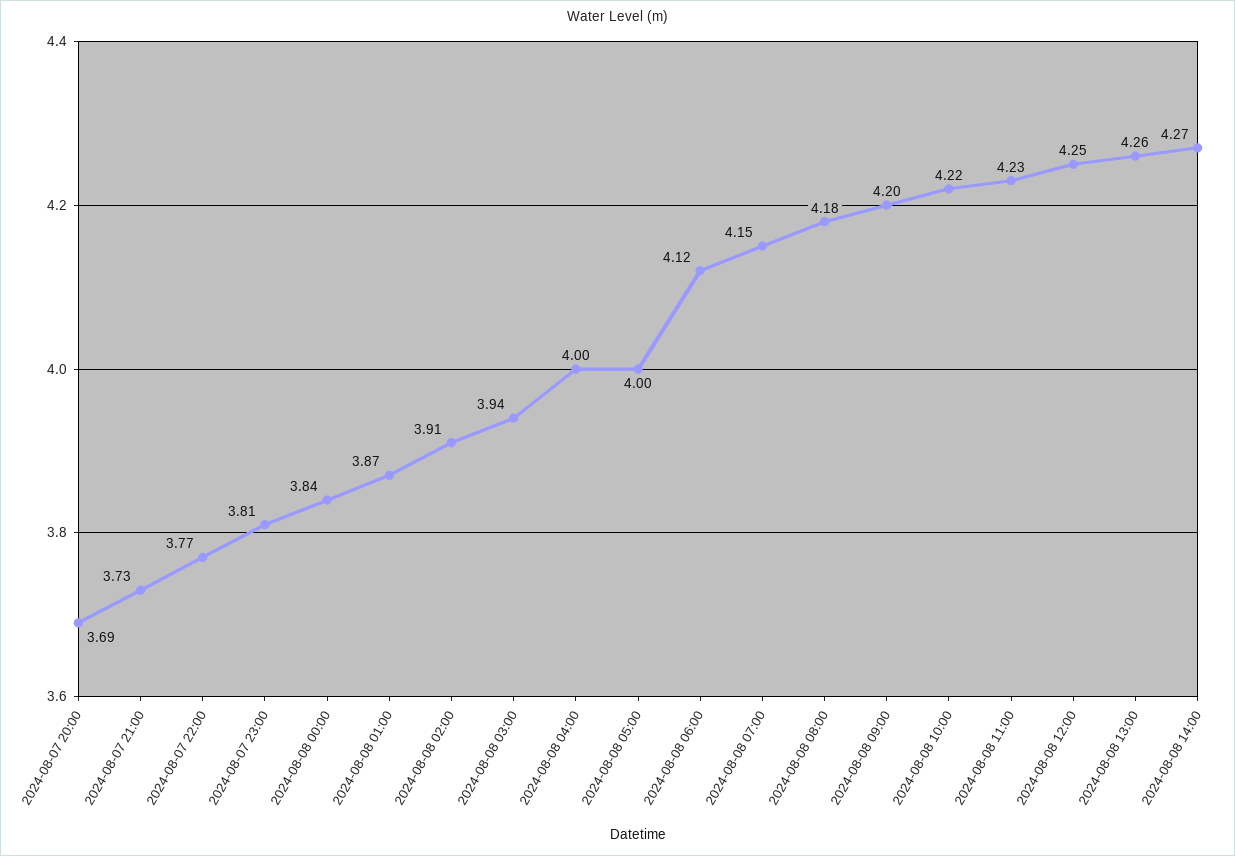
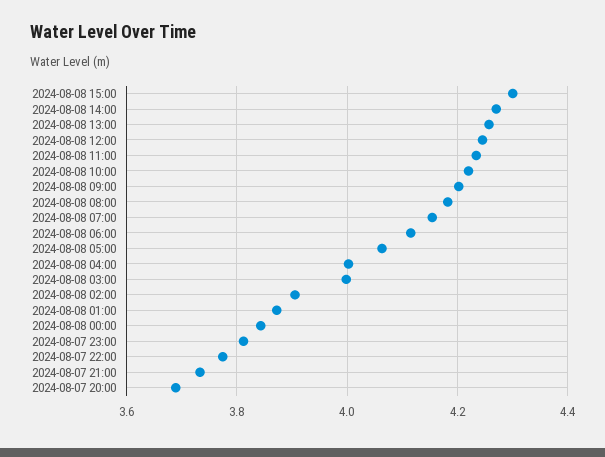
2024-08-08 03:00: 3.94 -> 4
2024-08-08 05:00: 4 -> 4.06
2024-08-08 15:00: none -> 4.3

